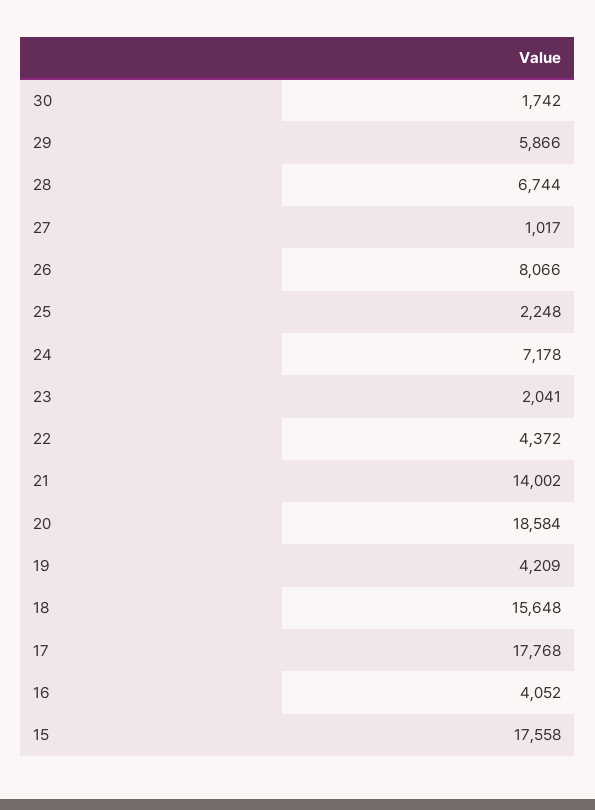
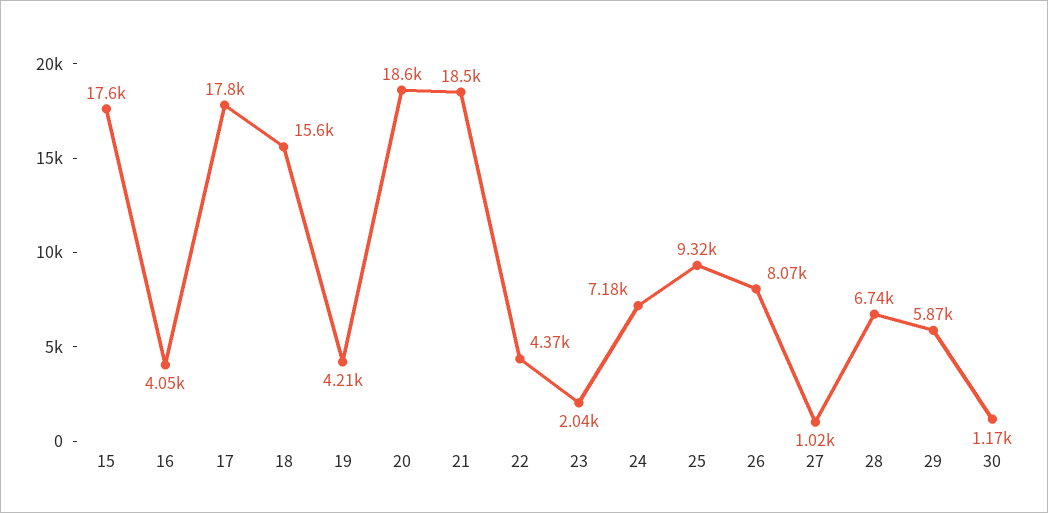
30: 1742 -> 1170
25: 2248 -> 9320
21: 14002 -> 18500

